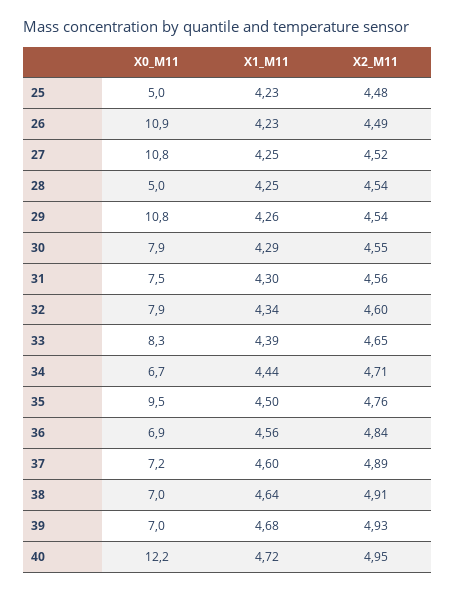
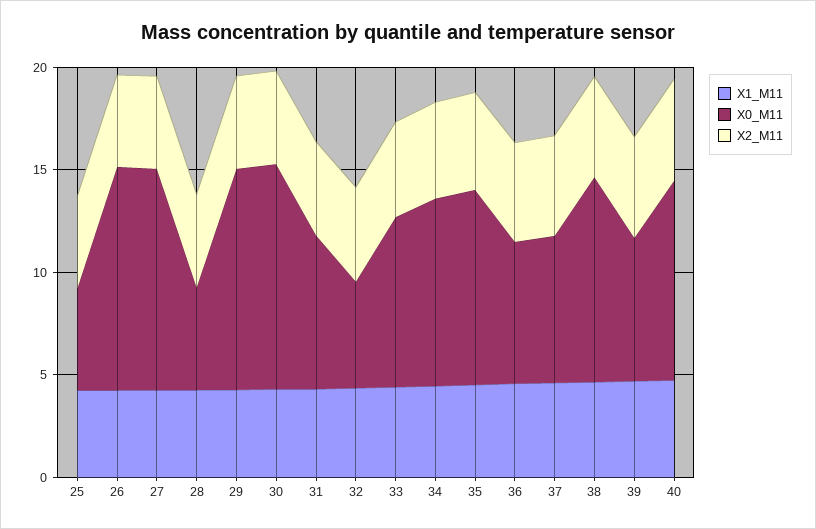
X0_M11, 30: 7.9 -> 11
X0_M11, 32: 7.9 -> 5
X0_M11, 34: 6.7 -> 9
X0_M11, 38: 7 -> 10
X0_M11, 40: 12.2 -> 10

